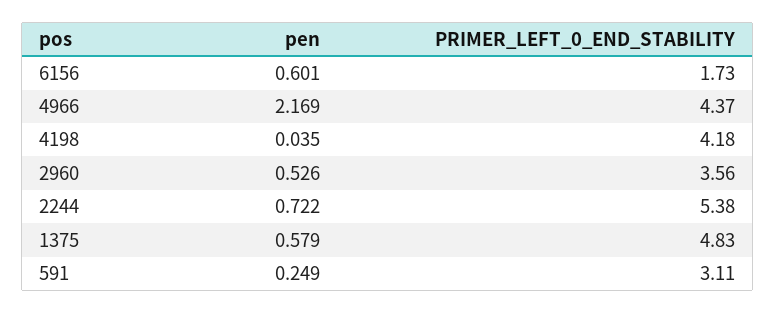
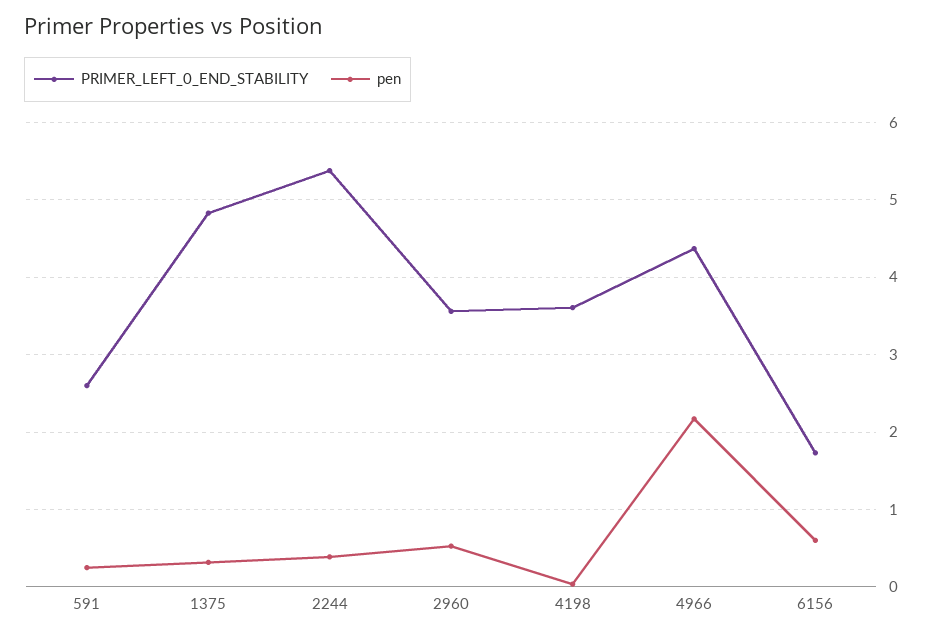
PRIMER_LEFT_0_END_STABILITY, 4198: 4.18 -> 3.6
pen, 2244: 0.722 -> 0.4
pen, 1375: 0.579 -> 0.3
PRIMER_LEFT_0_END_STABILITY, 591: 3.11 -> 2.6

